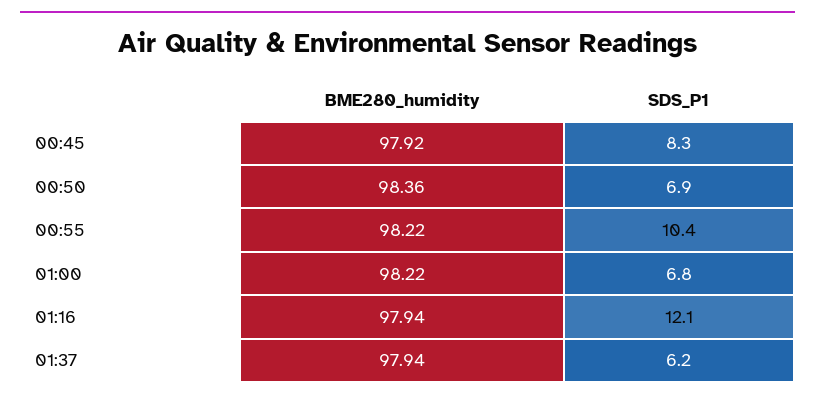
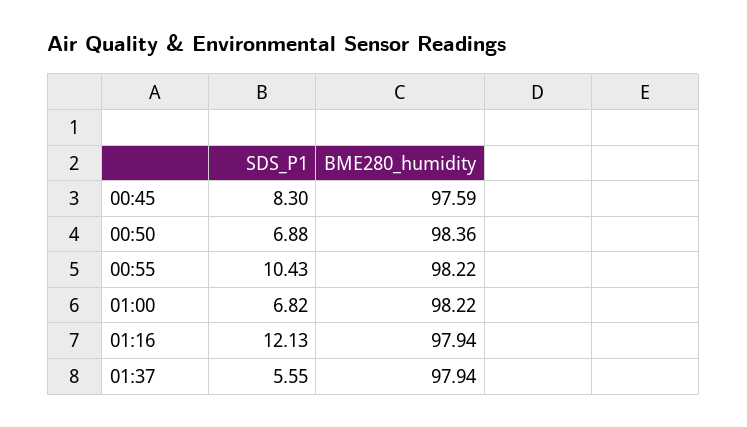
BME280_humidity, 00:45: 97.92 -> 97.59
SDS_P1, 01:37: 6.2 -> 5.55

